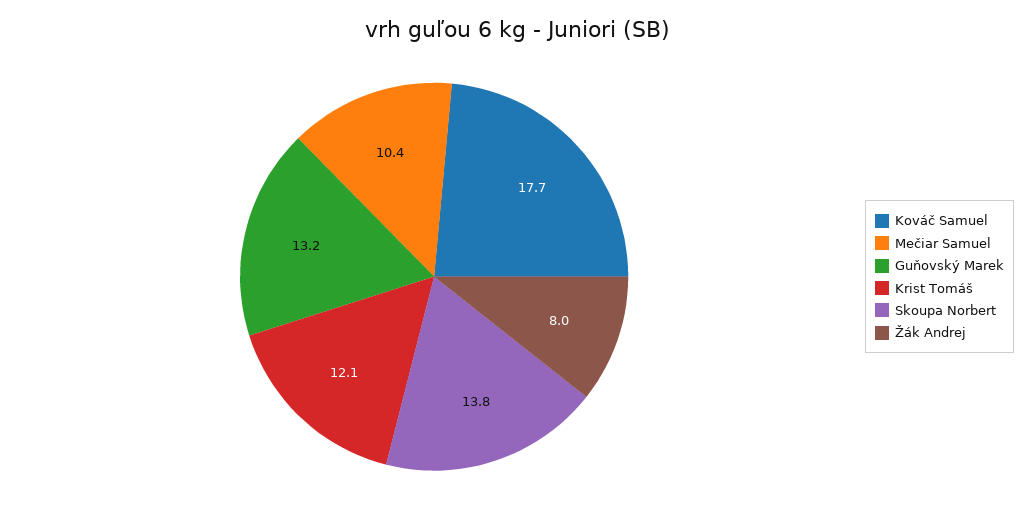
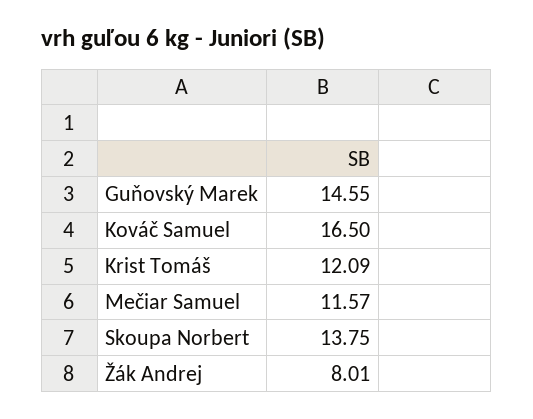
Kováč Samuel: 17.7 -> 16.5
Mečiar Samuel: 10.4 -> 11.57
Guňovský Marek: 13.2 -> 14.55

